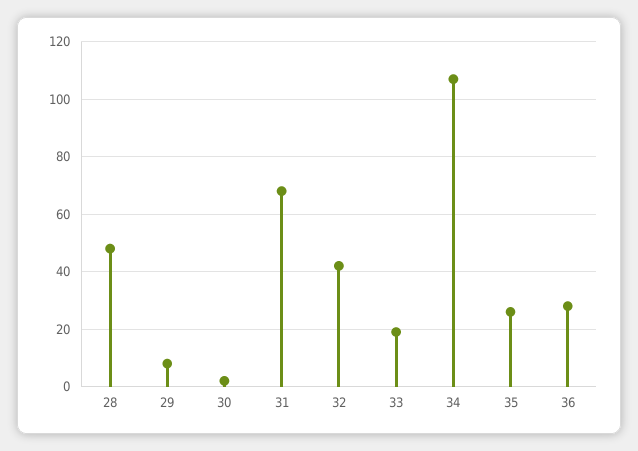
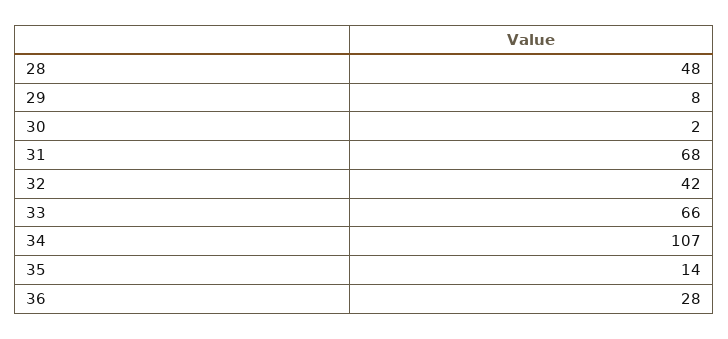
33: 20 -> 66
35: 25 -> 14

